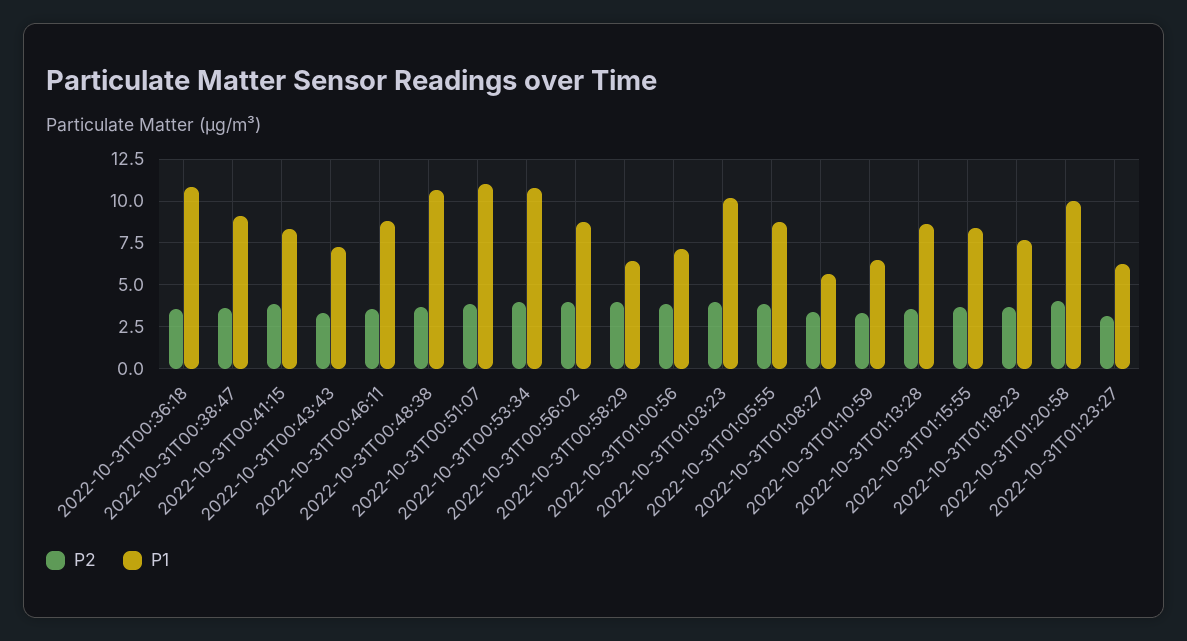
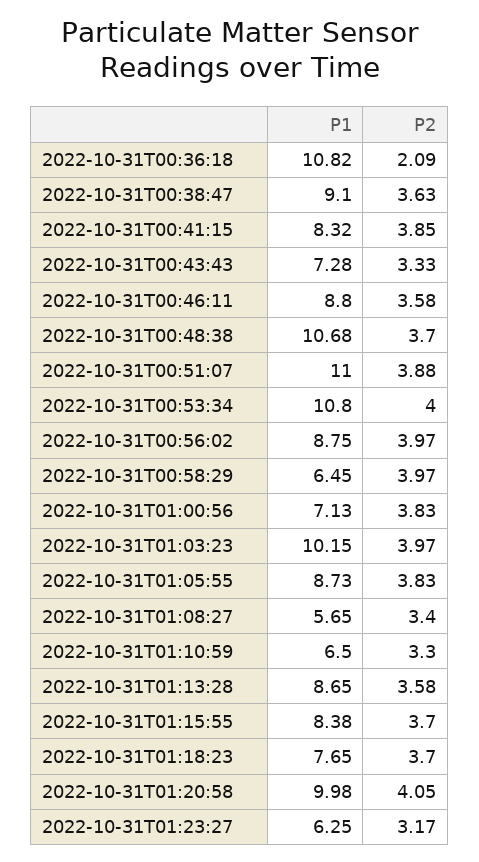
P2, 2022-10-31T00:36:18: 3.5 -> 2.09

